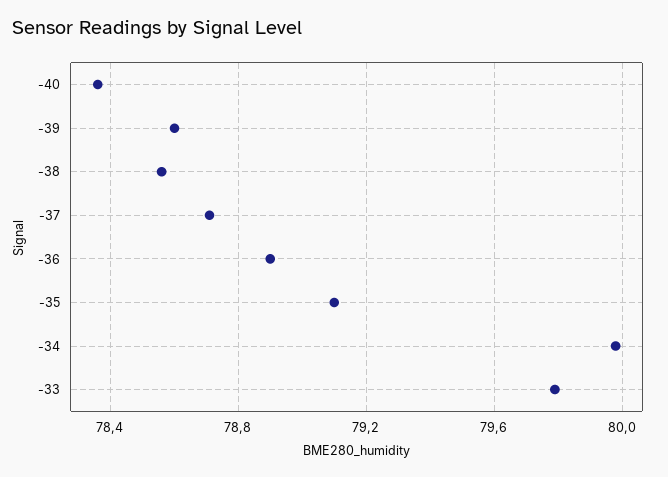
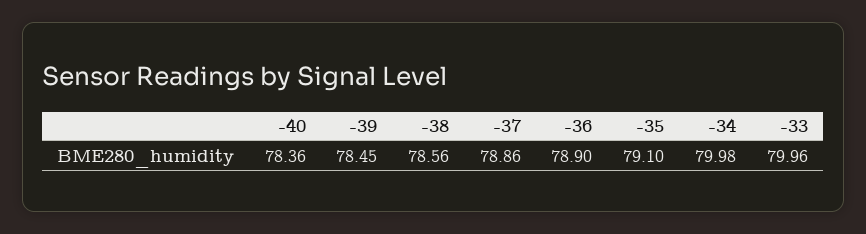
-39: 78.6 -> 78.45
-37: 78.7 -> 78.86
-33: 79.8 -> 79.96

